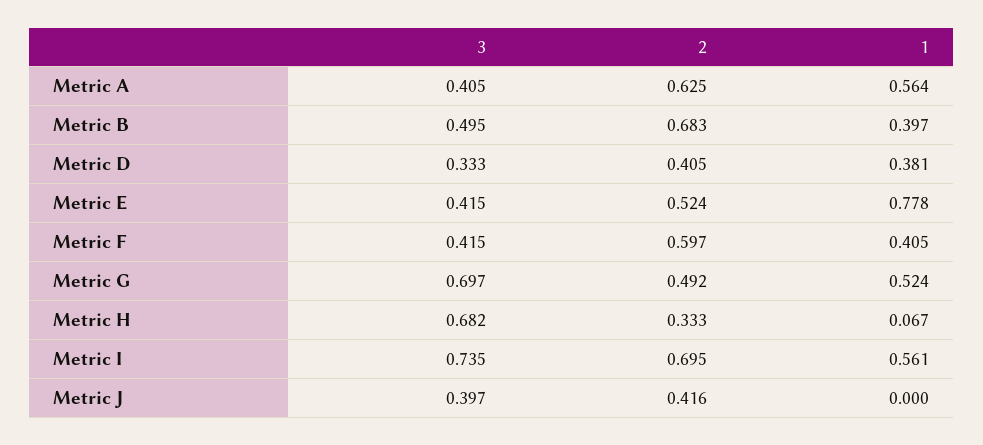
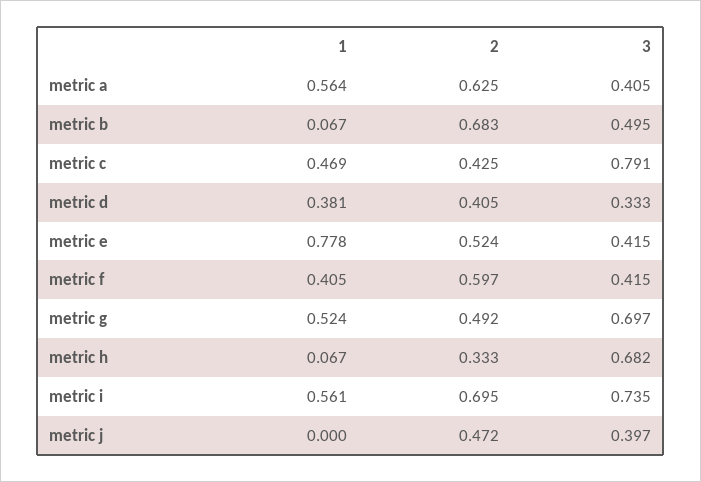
1, Metric B: 0.397 -> 0.067
2, Metric J: 0.416 -> 0.472
1, metric c: none -> 0.469
2, metric c: none -> 0.425
3, metric c: none -> 0.791

